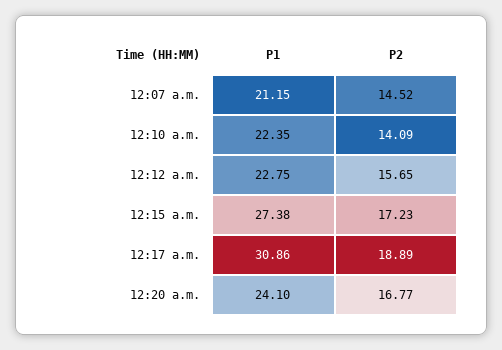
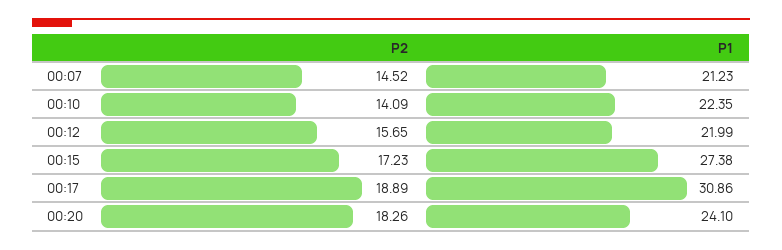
P1, 12:07 a.m.: 21.15 -> 21.23
P1, 12:12 a.m.: 22.75 -> 21.99
P2, 12:20 a.m.: 16.77 -> 18.26

